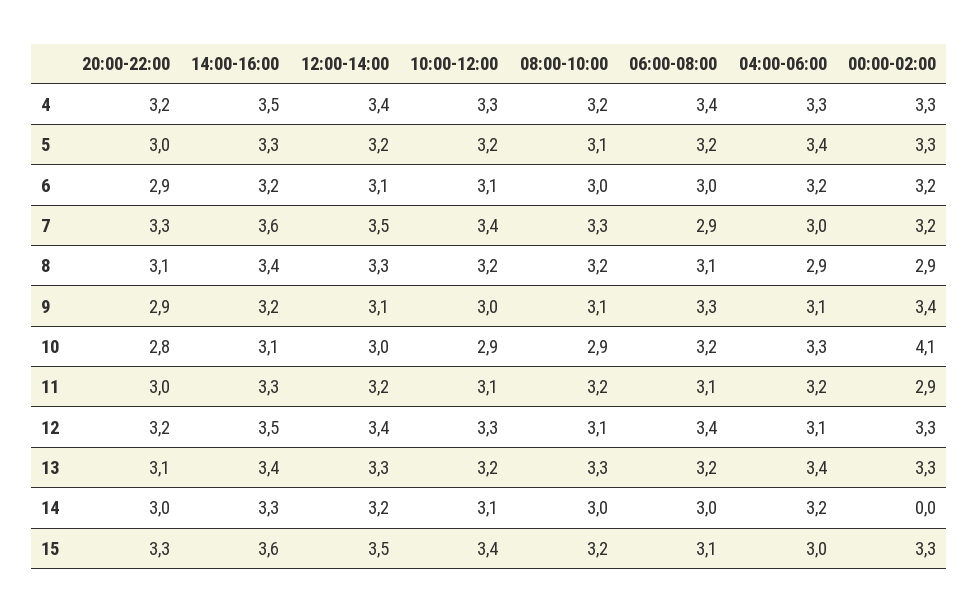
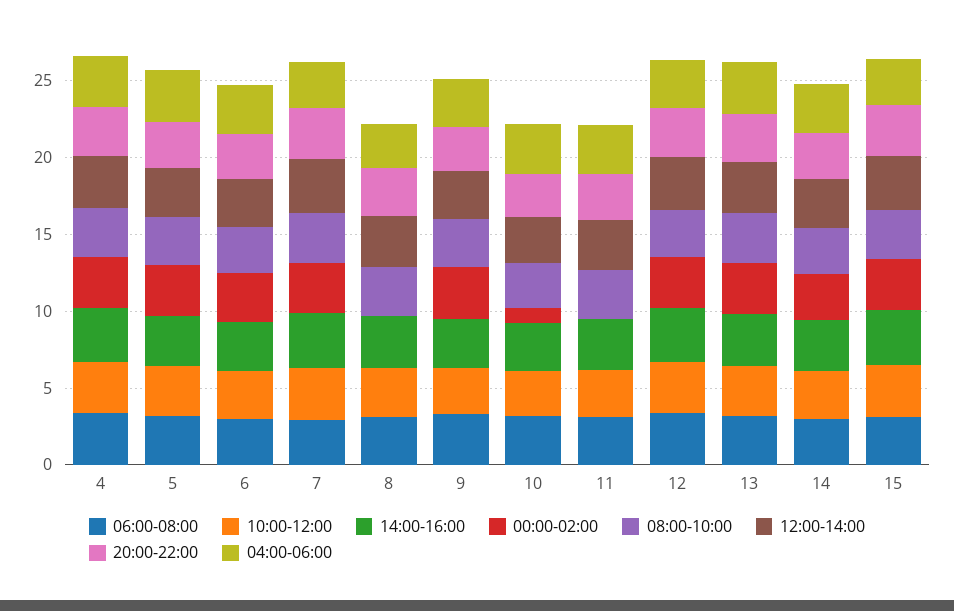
00:00-02:00, 8: 2.9 -> 0
00:00-02:00, 10: 4.1 -> 1
00:00-02:00, 11: 2.9 -> 0
00:00-02:00, 14: 0 -> 3

